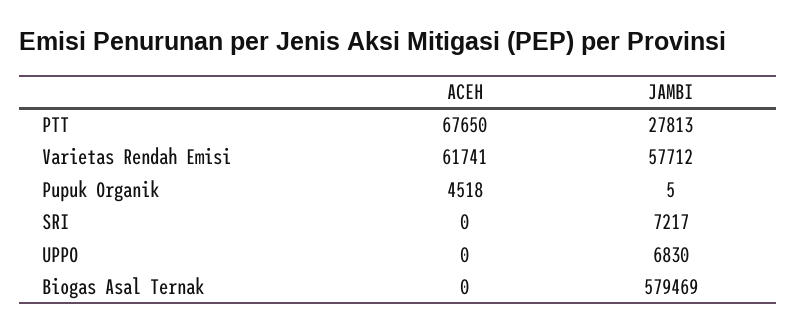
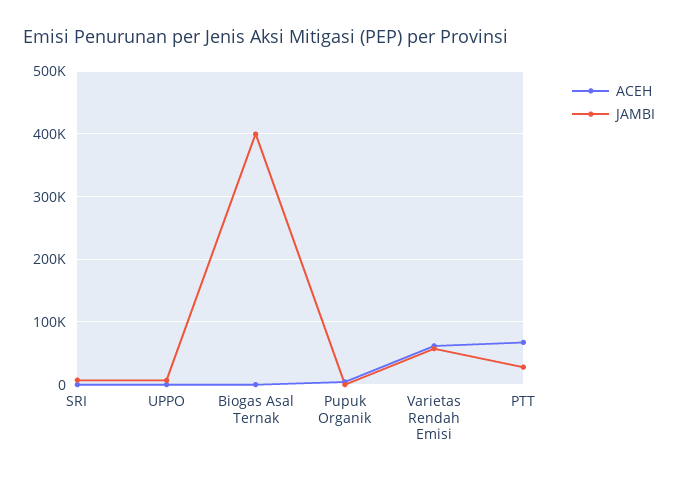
JAMBI, Biogas Asal Ternak: 579469 -> 400000

